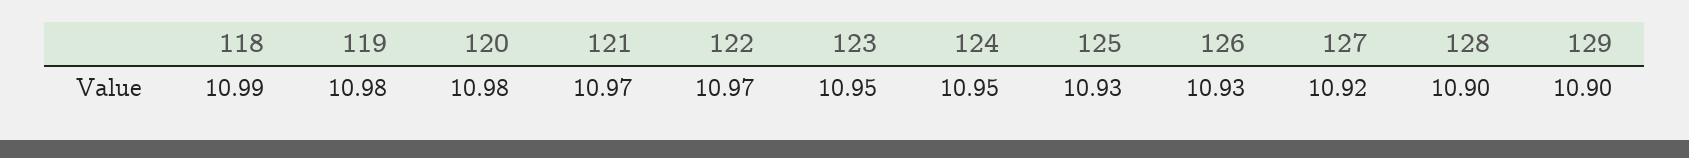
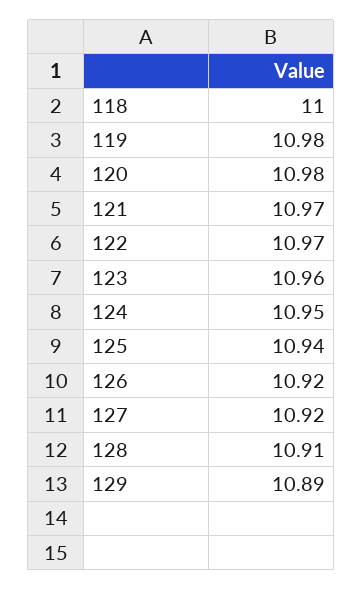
118: 10.99 -> 11
123: 10.95 -> 10.96
125: 10.93 -> 10.94
126: 10.93 -> 10.92
128: 10.9 -> 10.91
129: 10.9 -> 10.89

